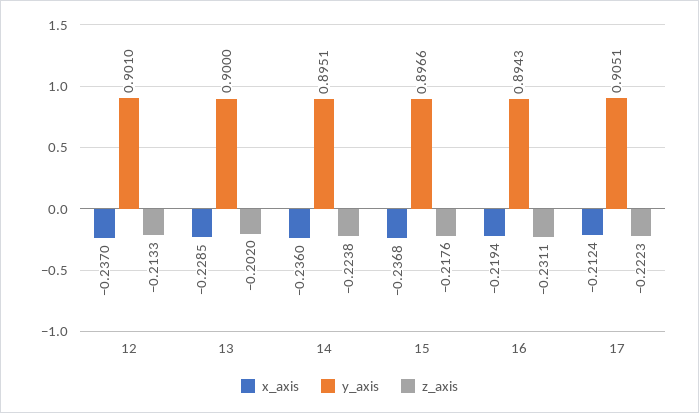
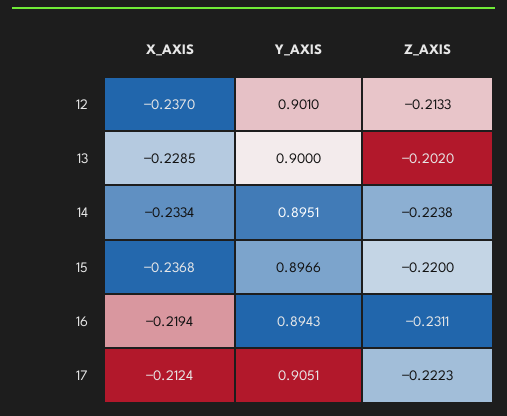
x_axis, 14: -0.236 -> -0.2334
z_axis, 15: -0.2176 -> -0.22

